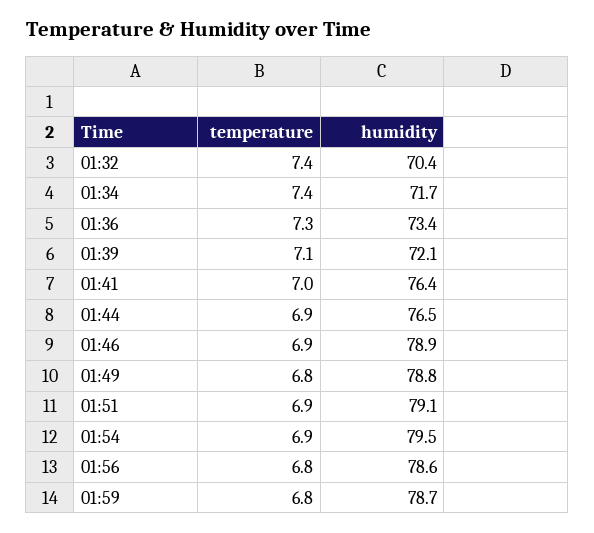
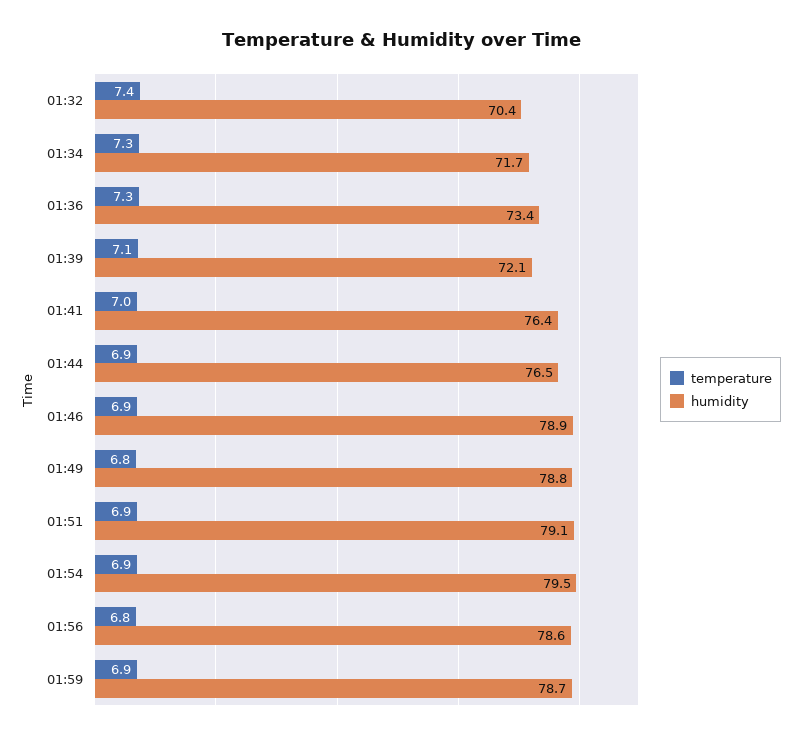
temperature, 01:34: 7.4 -> 7.3
temperature, 01:59: 6.8 -> 6.9

